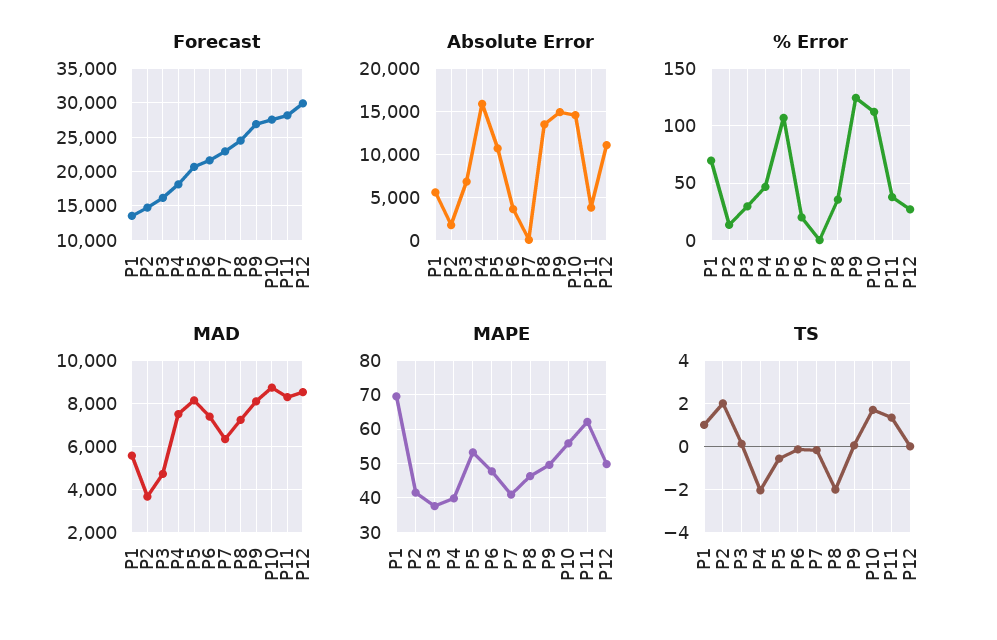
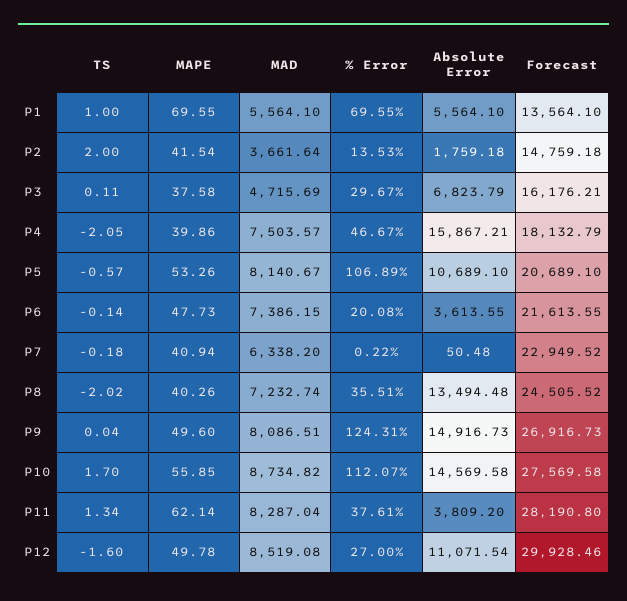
MAPE, P8: 46 -> 40.26
TS, P12: 0 -> -1.6

